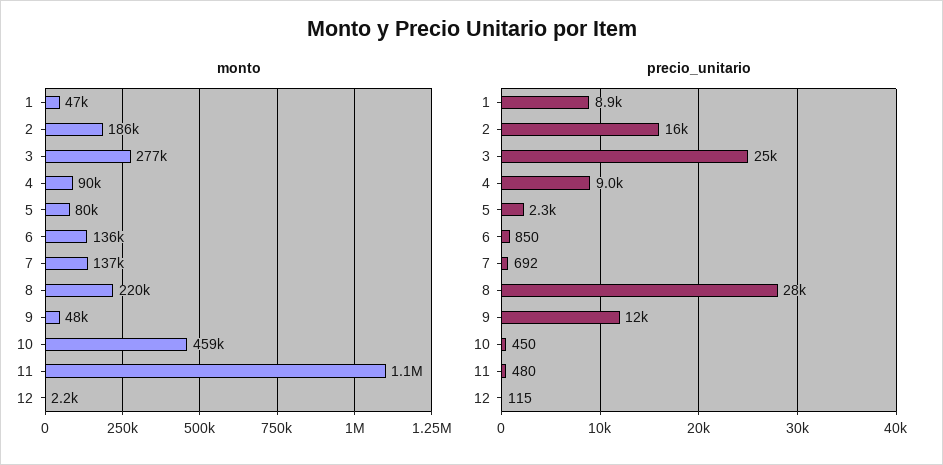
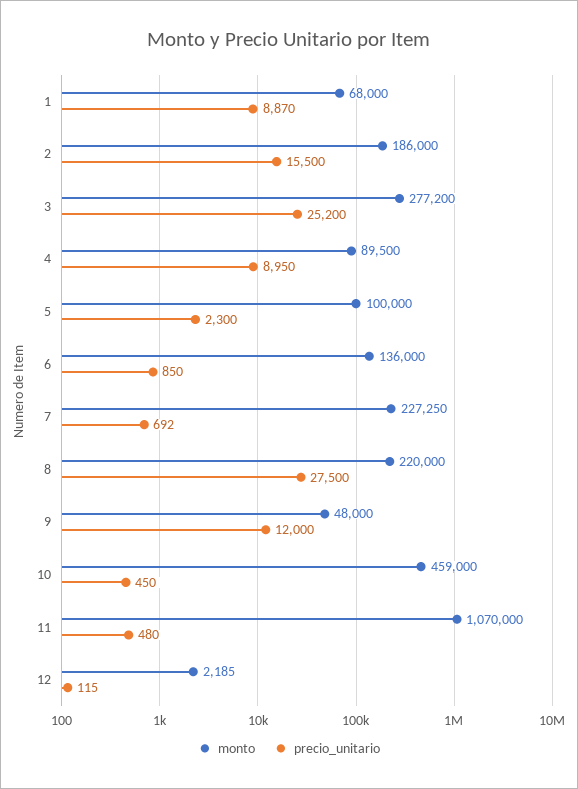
monto, 1: 47000 -> 68000
monto, 5: 80000 -> 100000
monto, 7: 137000 -> 227250

